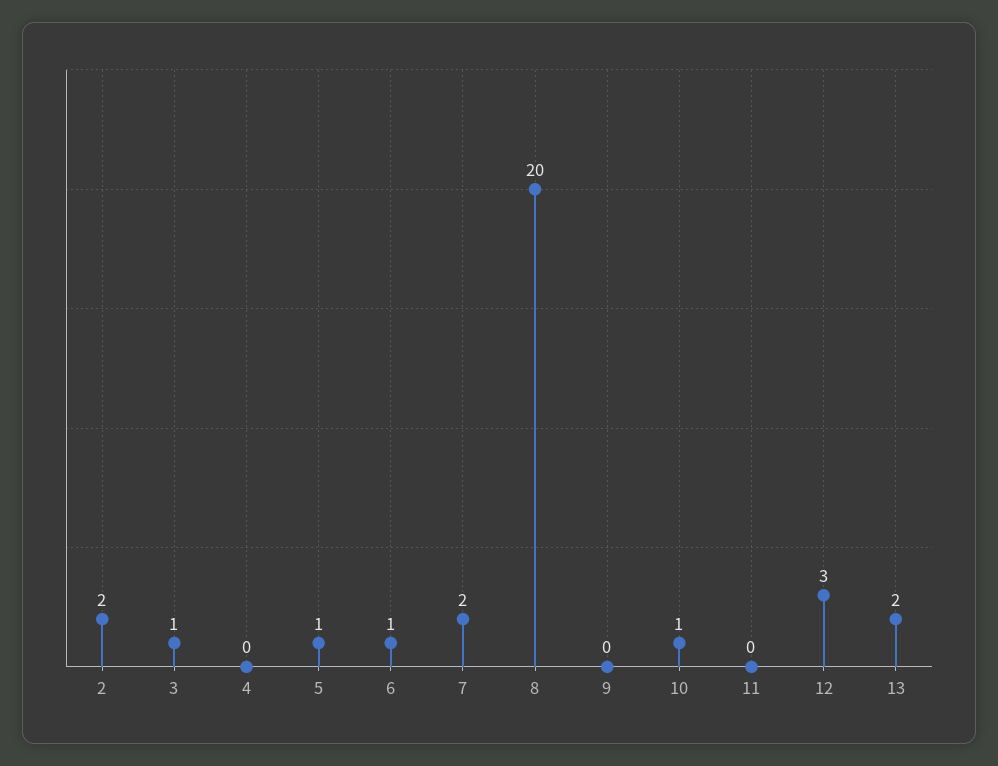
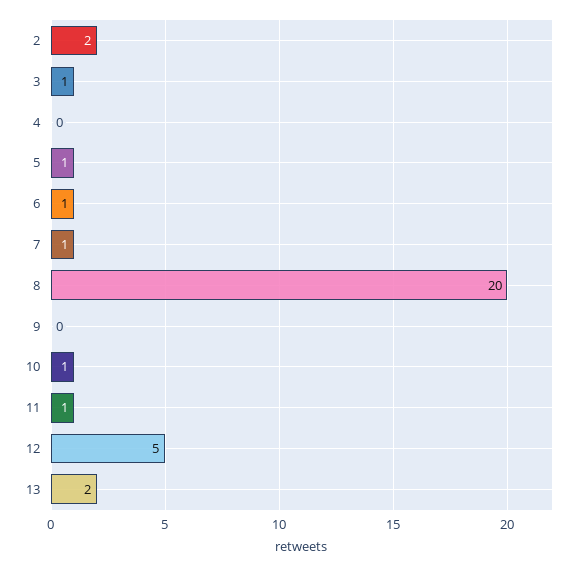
7: 2 -> 1
11: 0 -> 1
12: 3 -> 5

